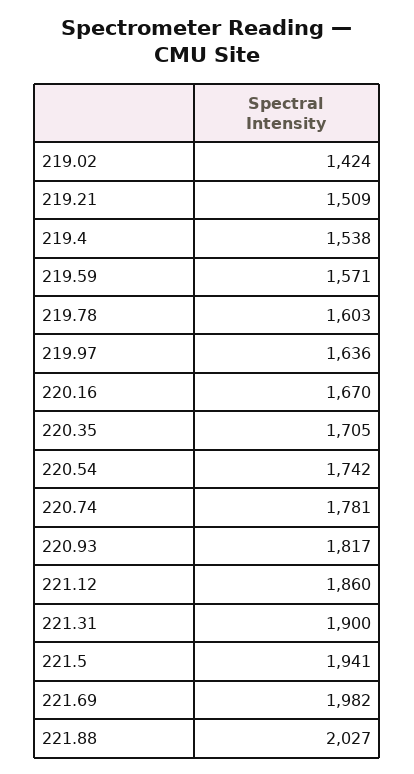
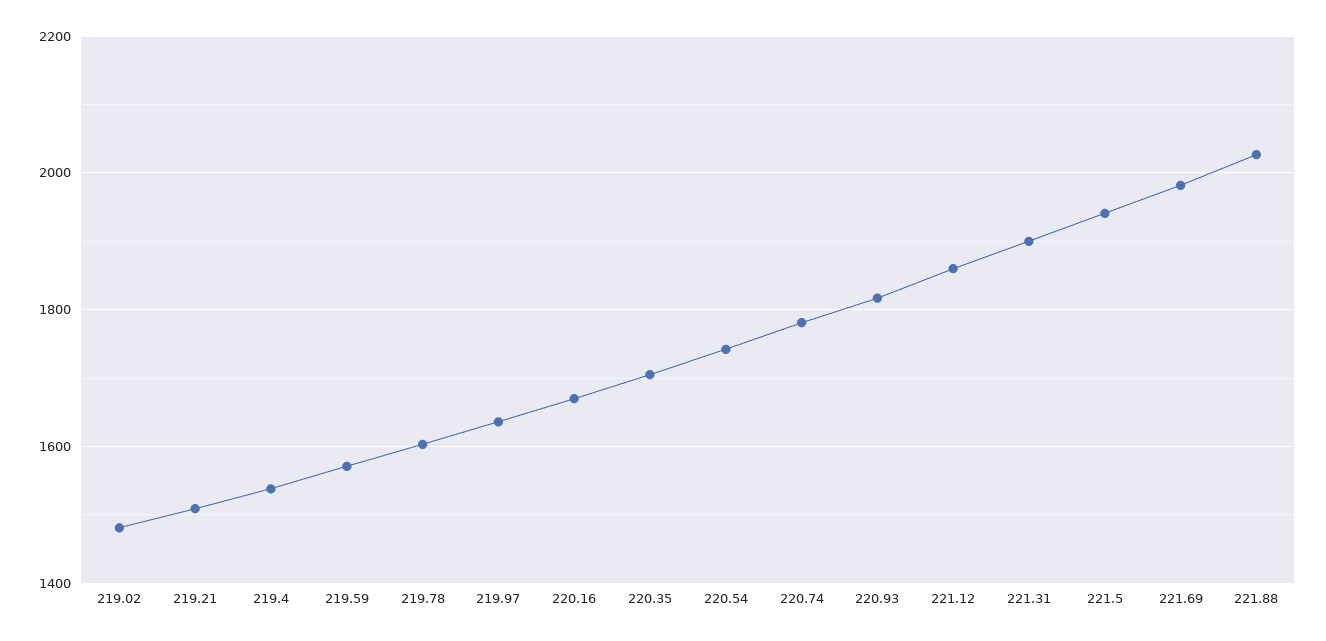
219.02: 1424 -> 1480

